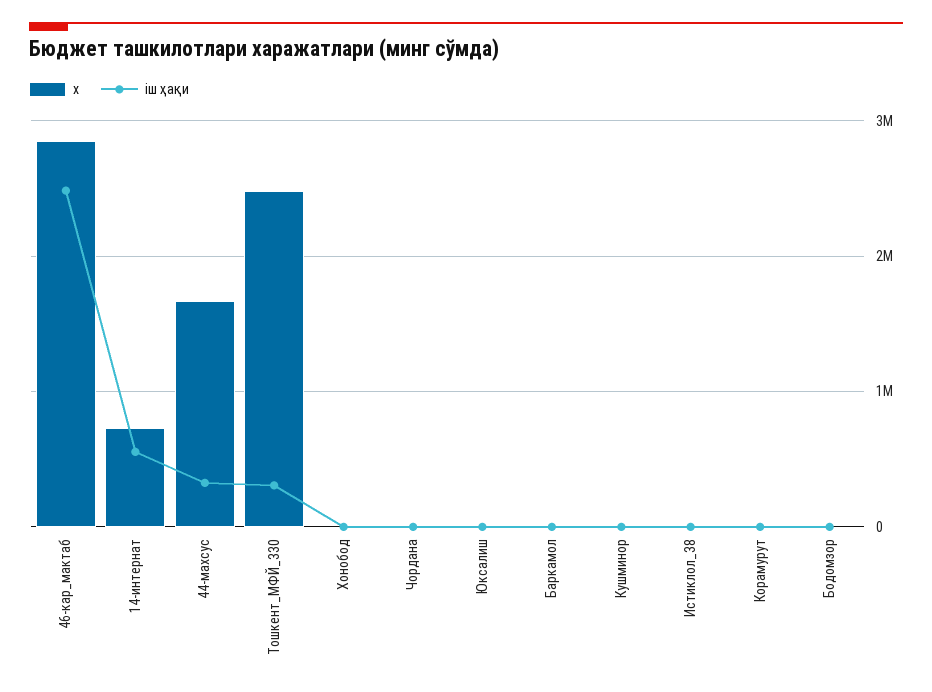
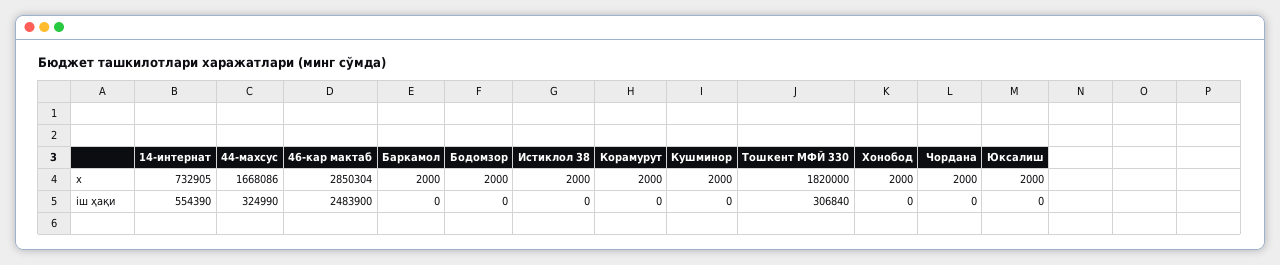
x, Тошкент_МФЙ_330: 2500000 -> 1820000

